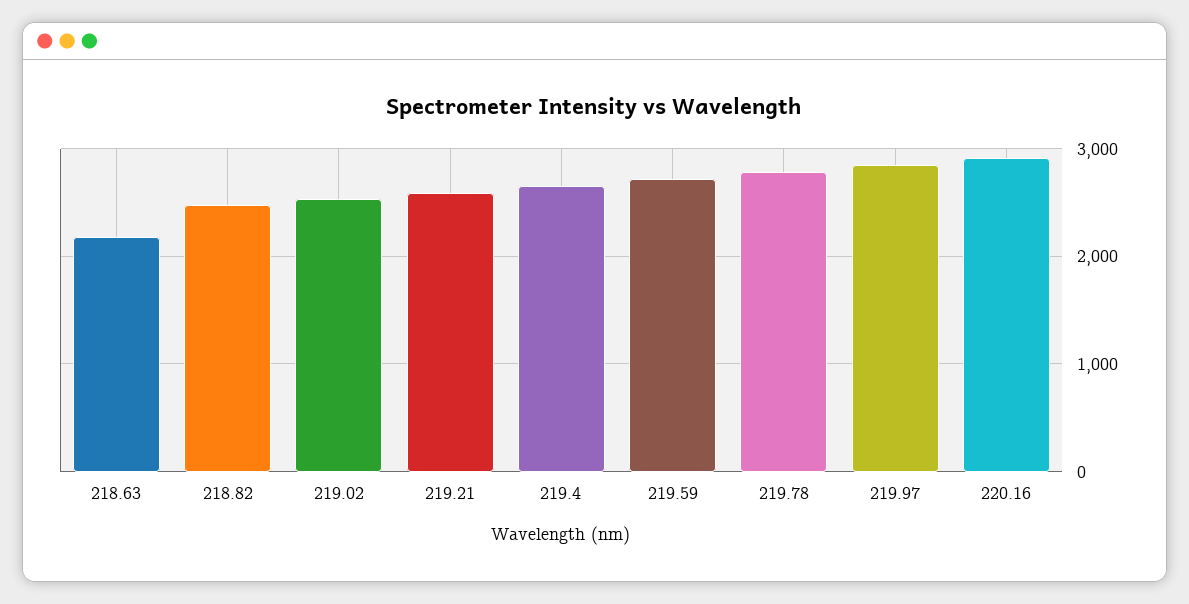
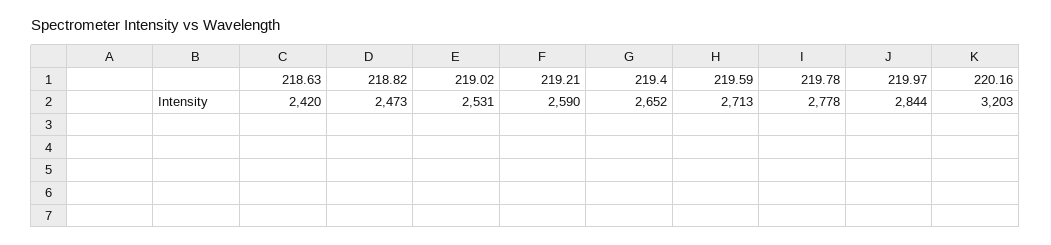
218.63: 2200 -> 2420
220.16: 2900 -> 3203

